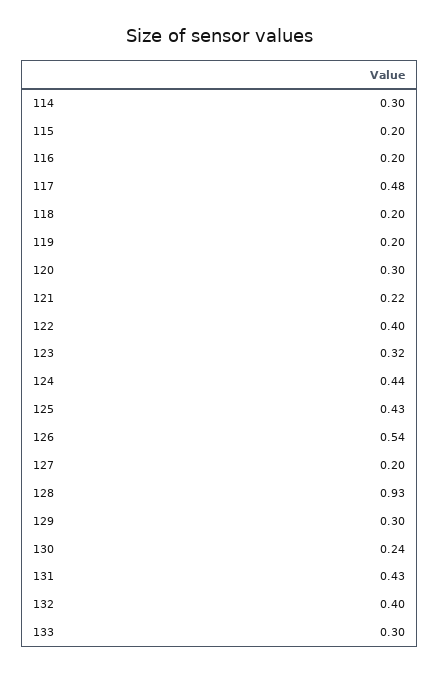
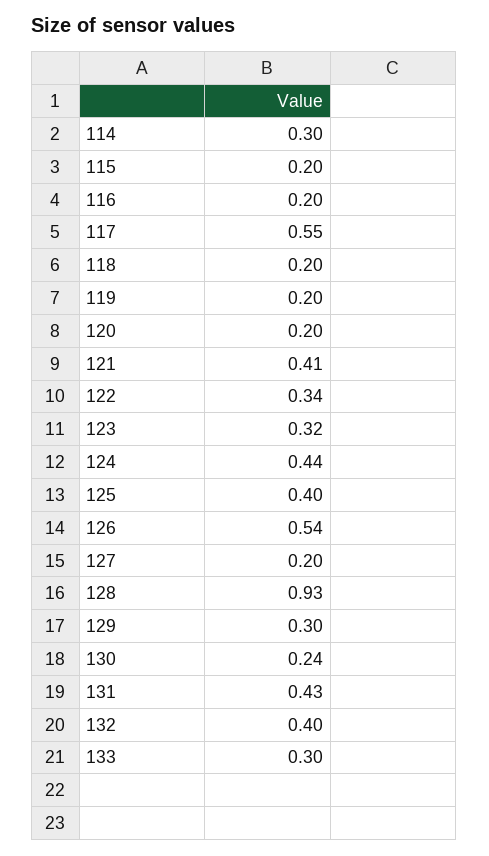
117: 0.48 -> 0.55
120: 0.3 -> 0.2
121: 0.22 -> 0.41
122: 0.4 -> 0.34
125: 0.43 -> 0.4

